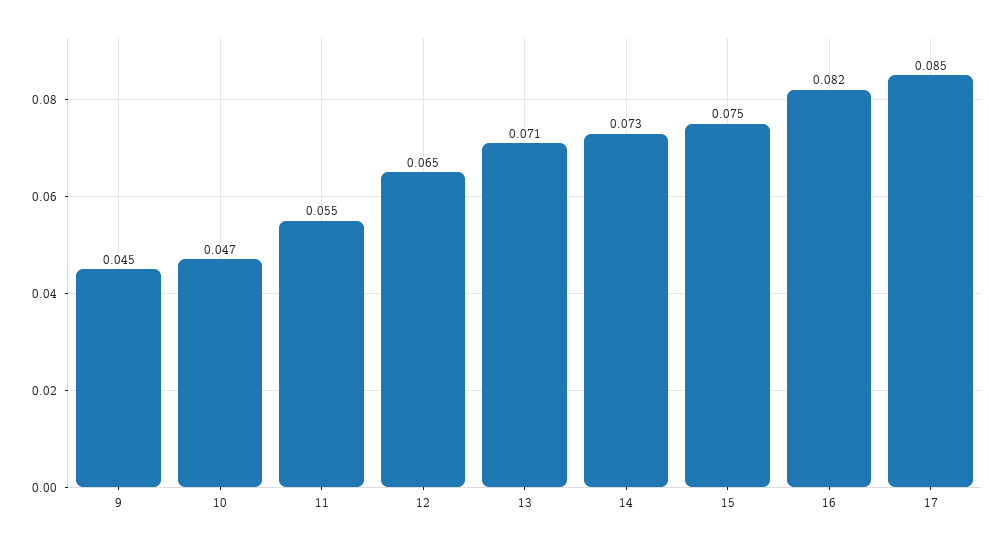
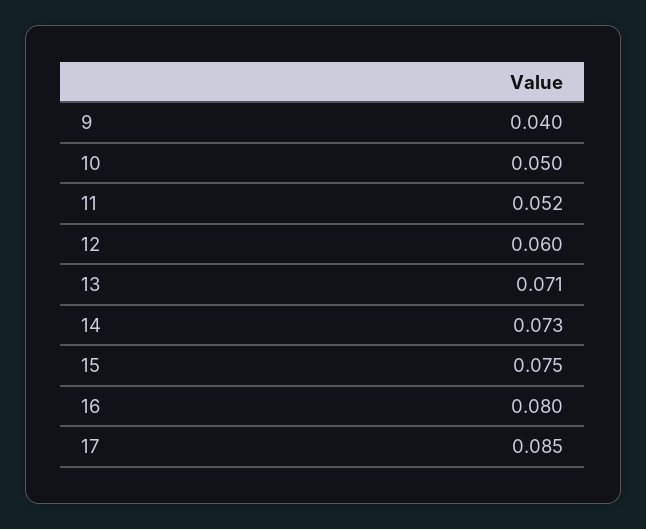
9: 0.045 -> 0.04
10: 0.047 -> 0.05
11: 0.055 -> 0.052
12: 0.065 -> 0.06
16: 0.082 -> 0.08

